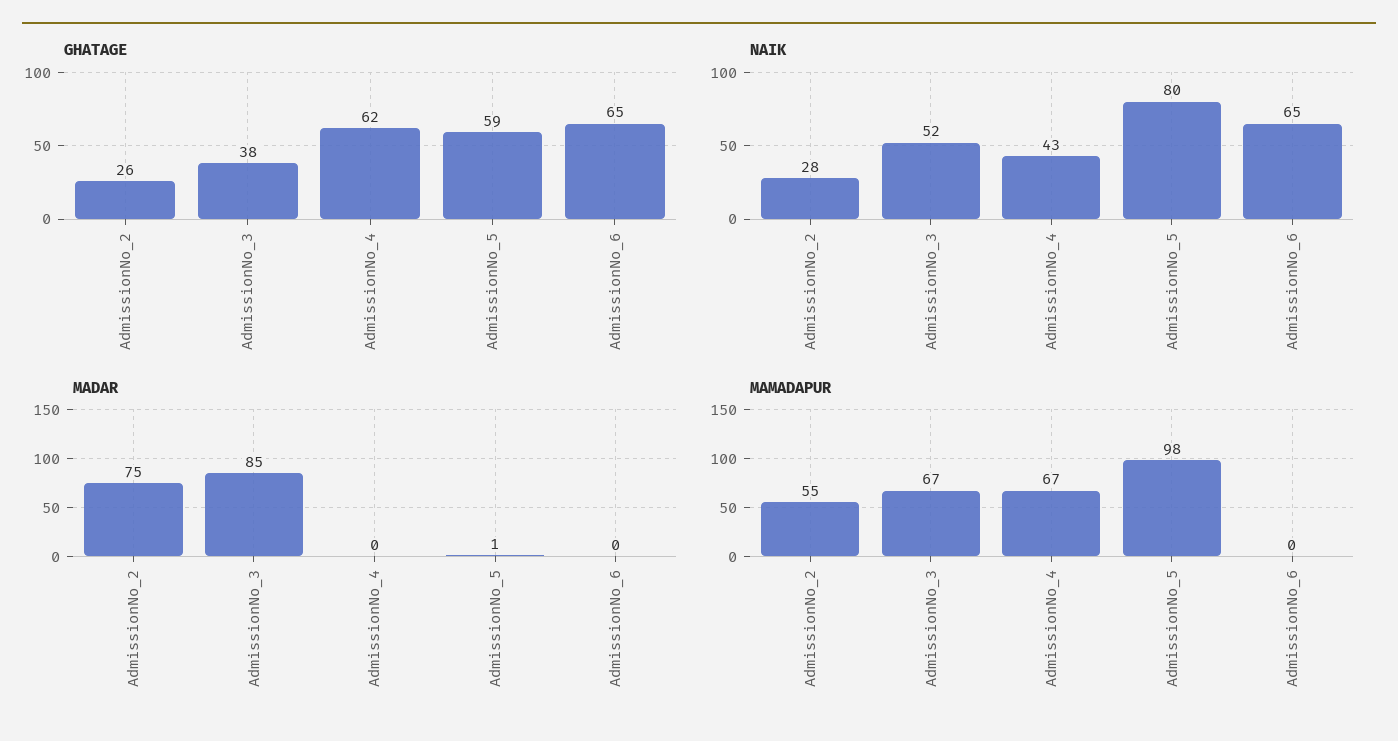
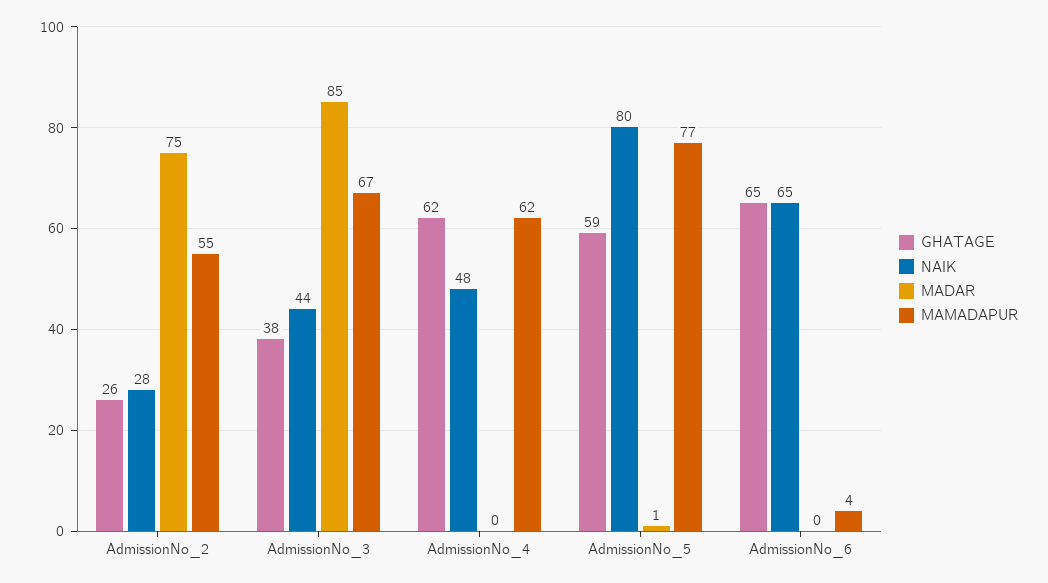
NAIK, AdmissionNo_3: 52 -> 44
NAIK, AdmissionNo_4: 43 -> 48
MAMADAPUR, AdmissionNo_4: 67 -> 62
MAMADAPUR, AdmissionNo_5: 98 -> 77
MAMADAPUR, AdmissionNo_6: 0 -> 4

